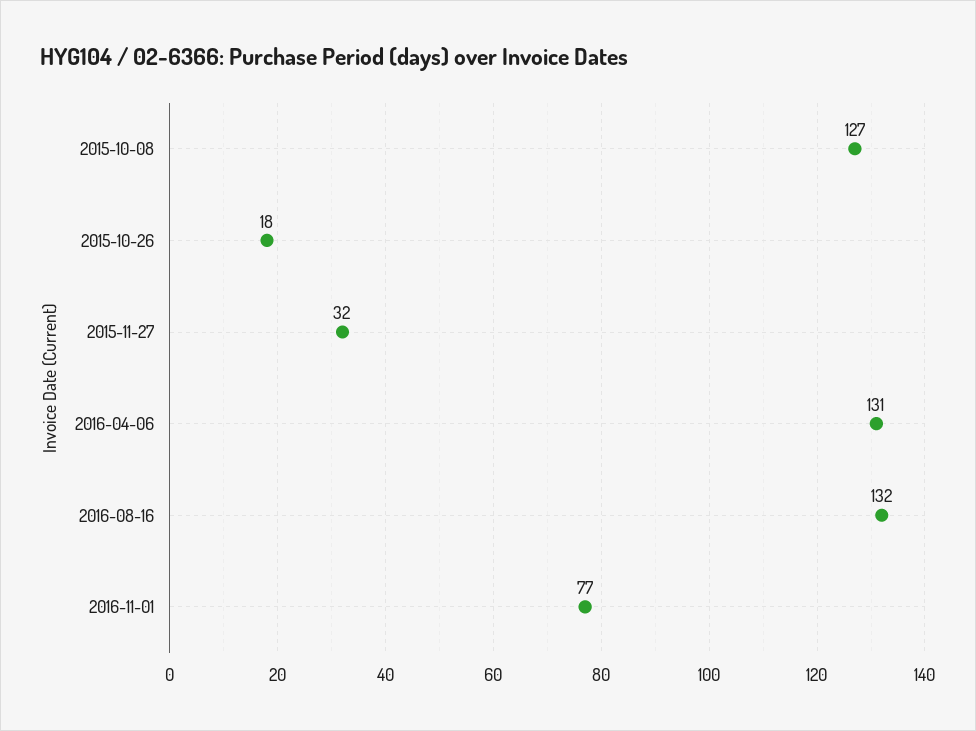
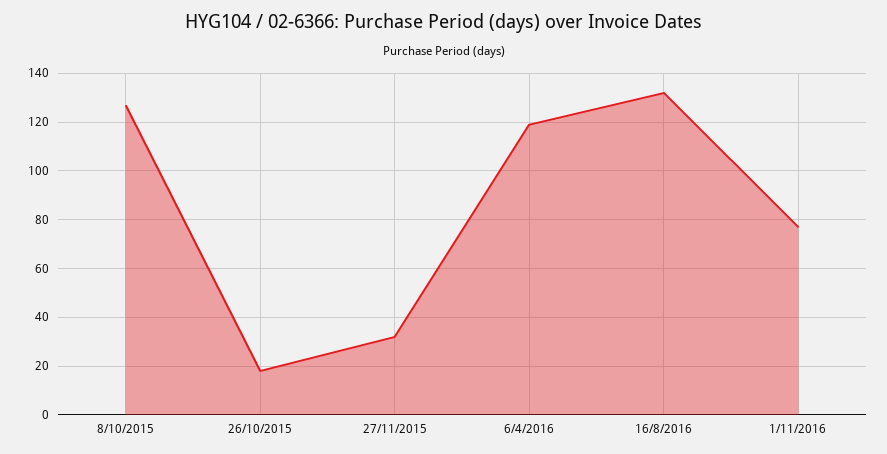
2016-04-06: 131 -> 120

